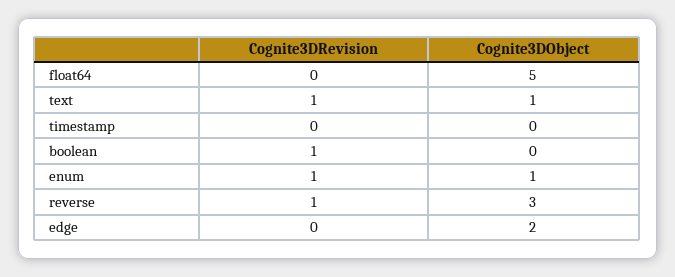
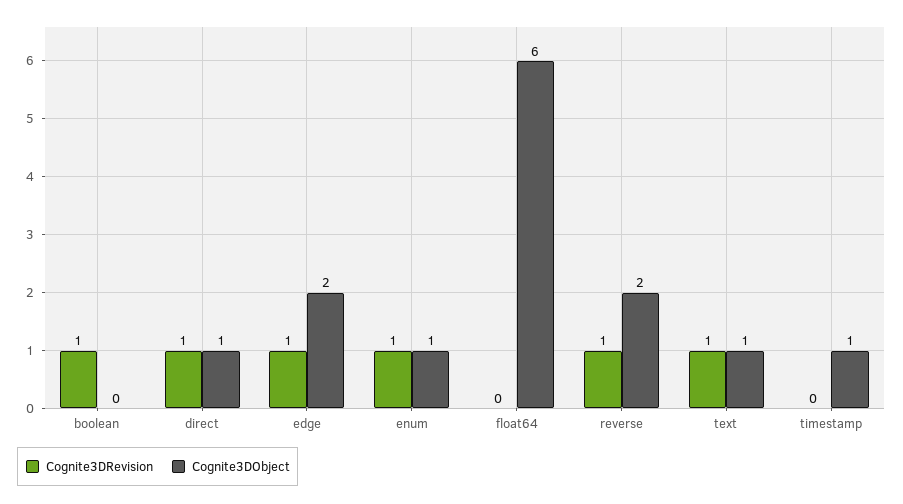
Cognite3DObject, float64: 5 -> 6
Cognite3DObject, timestamp: 0 -> 1
Cognite3DObject, reverse: 3 -> 2
Cognite3DRevision, edge: 0 -> 1
Cognite3DRevision, direct: none -> 1
Cognite3DObject, direct: none -> 1

